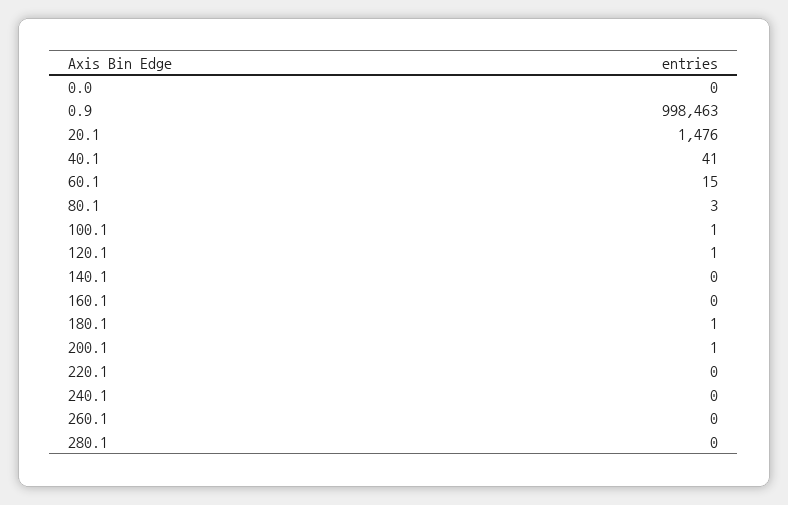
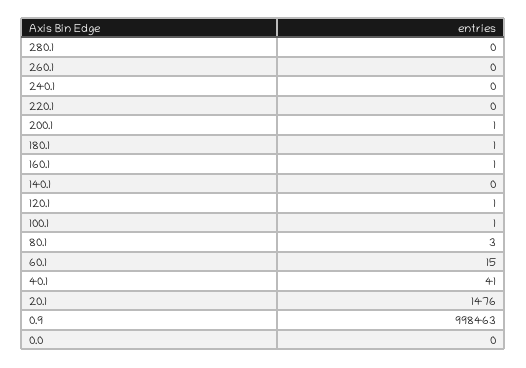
160.1: 0 -> 1

